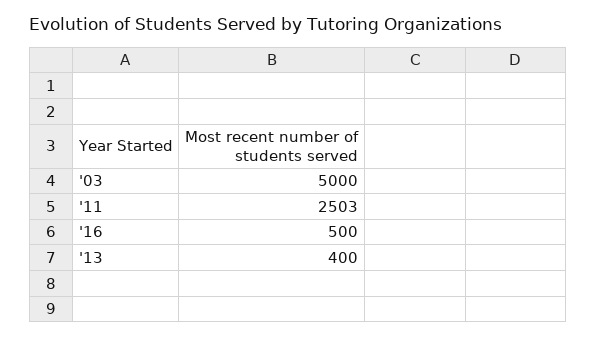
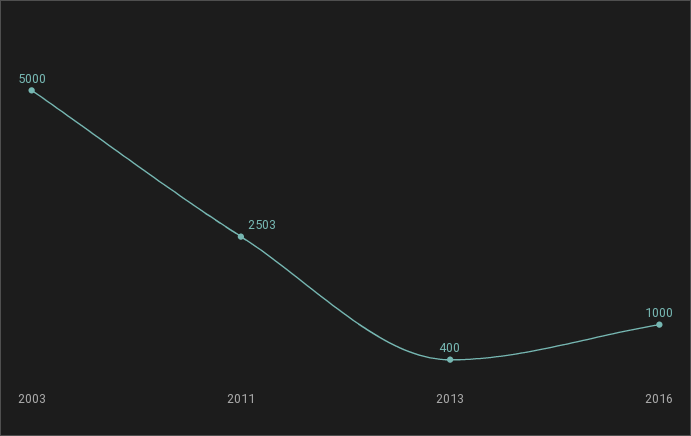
'16: 500 -> 1000

